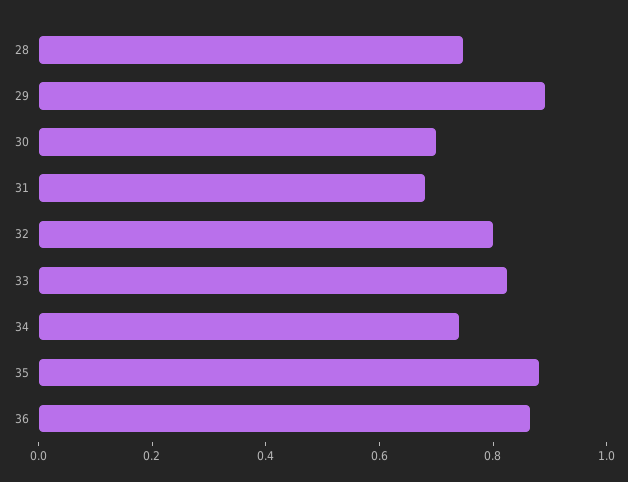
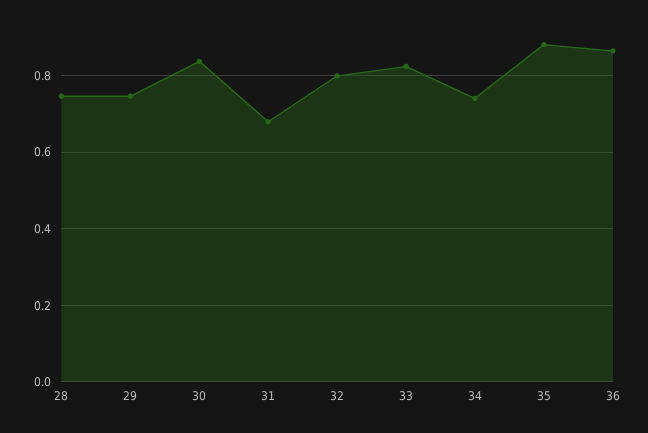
29: 0.9 -> 0.74
30: 0.7 -> 0.84

